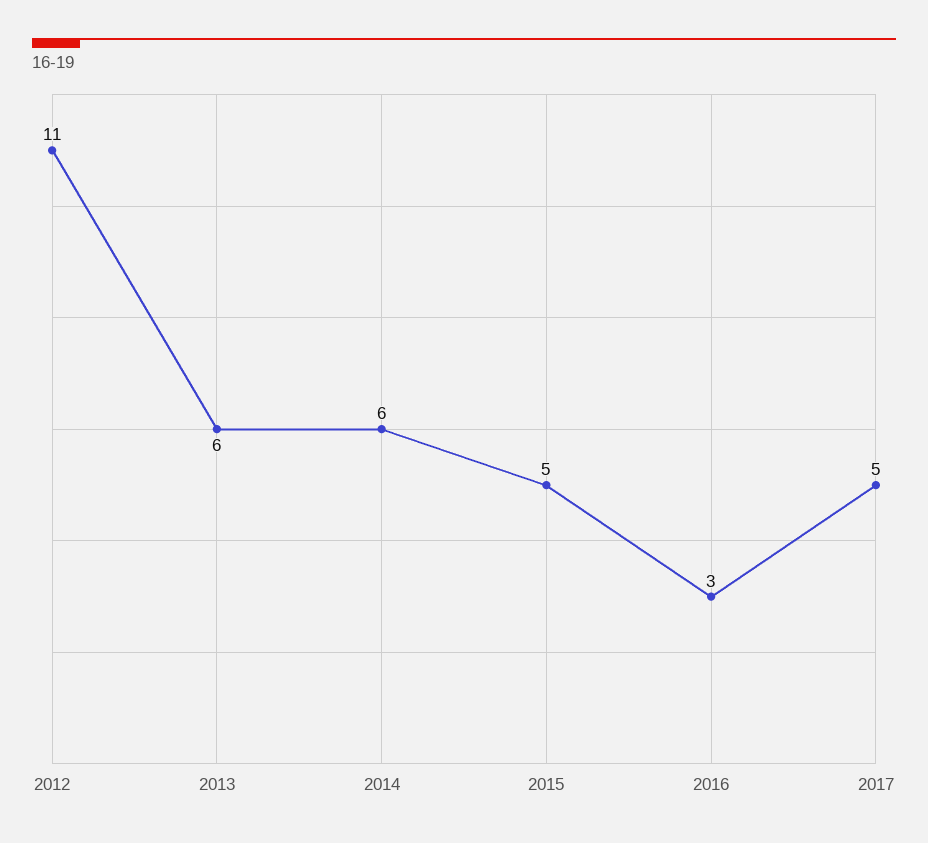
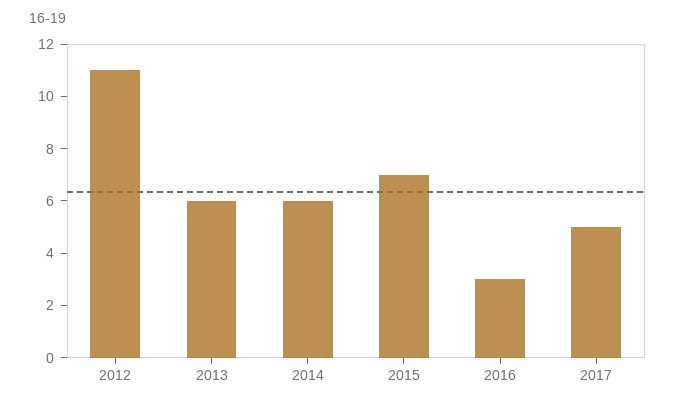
2015: 5 -> 7

